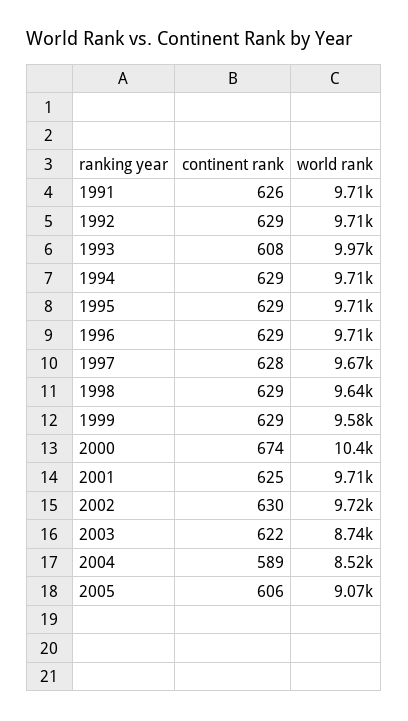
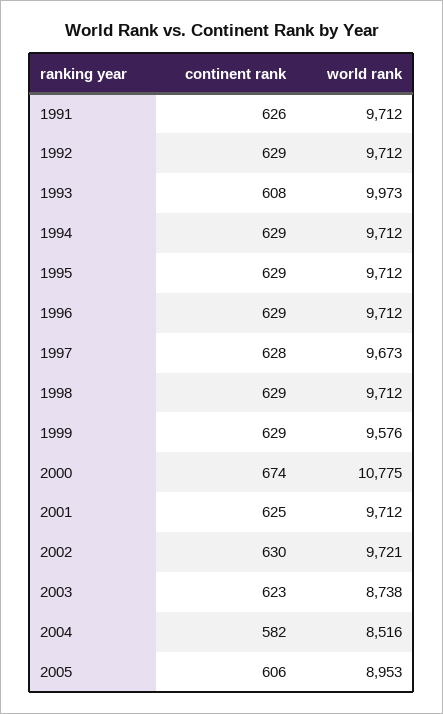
world rank, 1998: 9640 -> 9712
world rank, 2000: 10400 -> 10775
continent rank, 2003: 622 -> 623
continent rank, 2004: 589 -> 582
world rank, 2005: 9070 -> 8953

